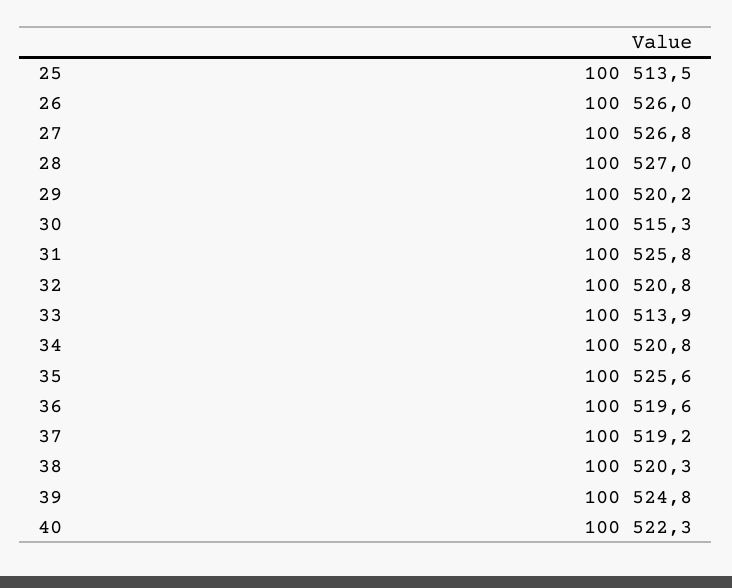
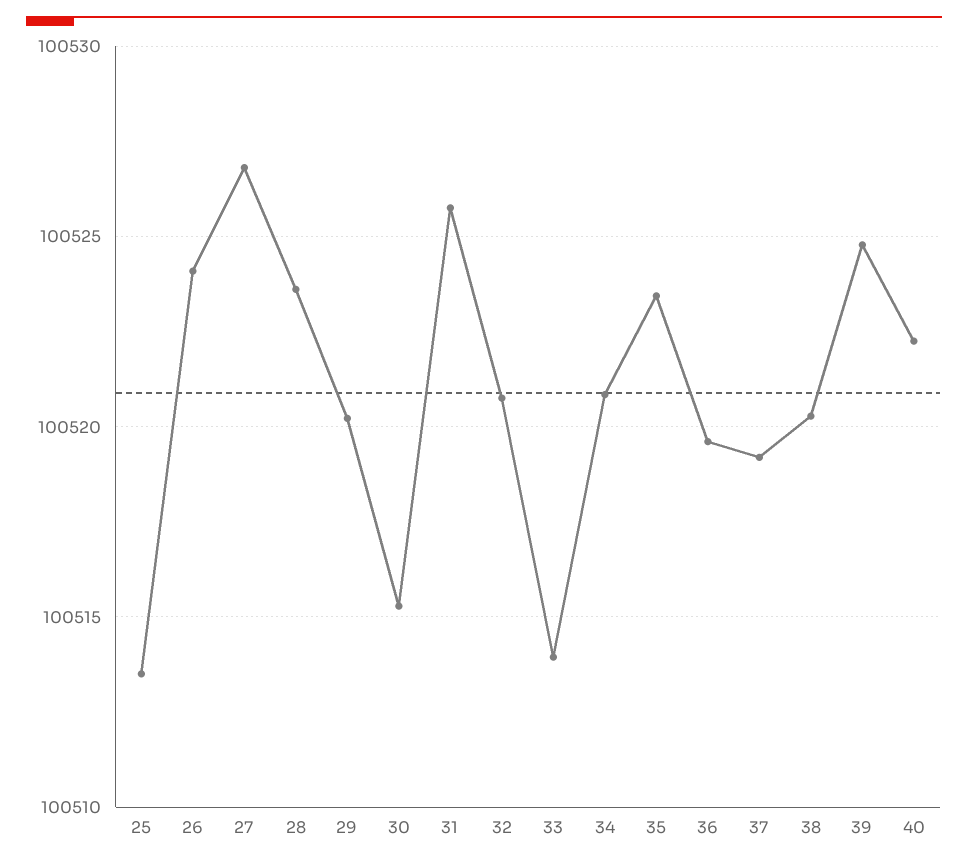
26: 100526 -> 100524
28: 100527 -> 100523.5
35: 100525.6 -> 100523.5

